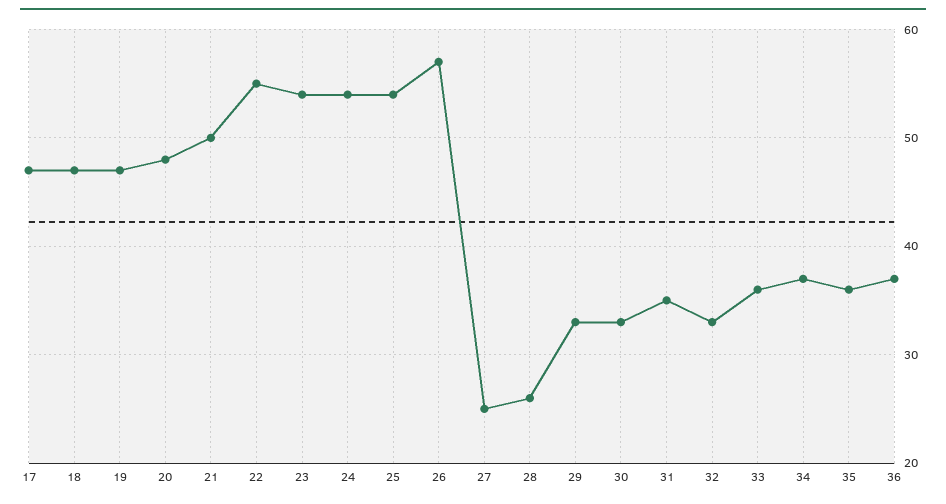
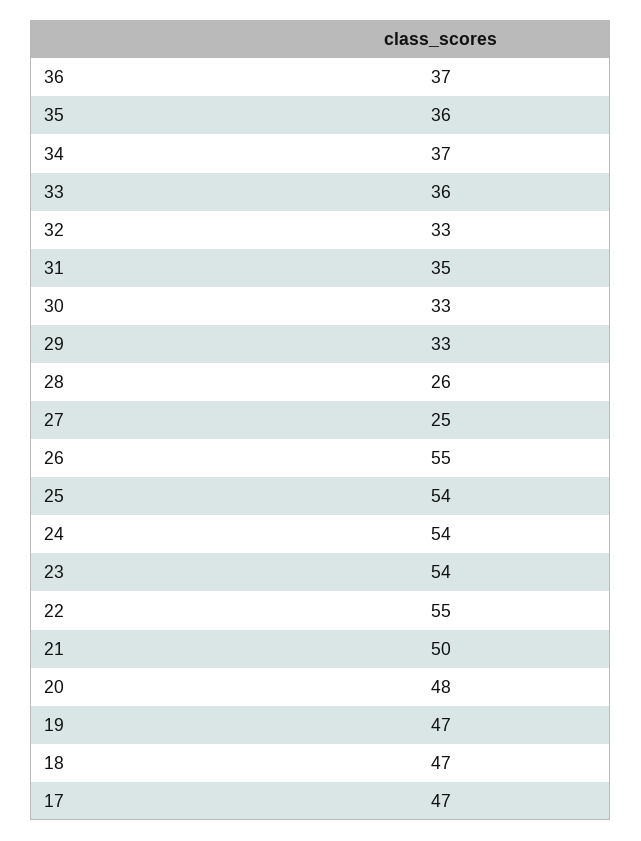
26: 57 -> 55

